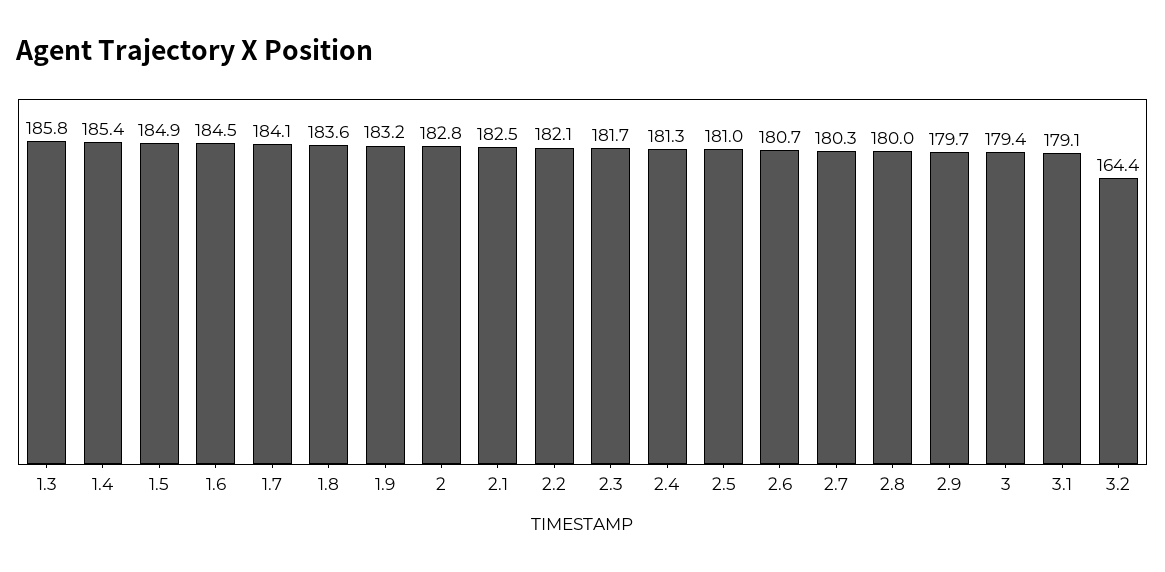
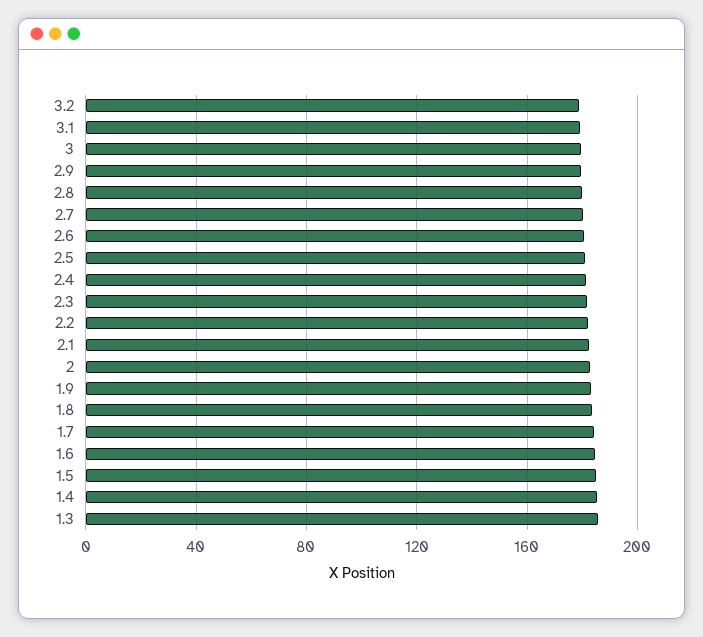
3.2: 164.4 -> 180

